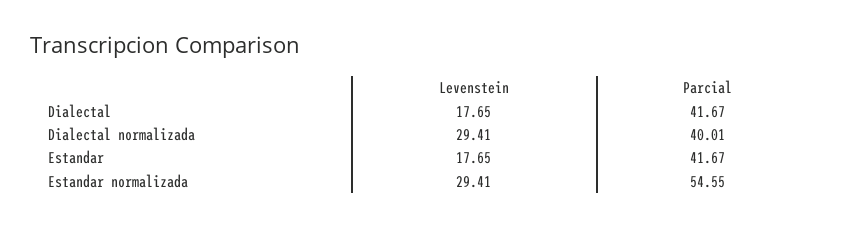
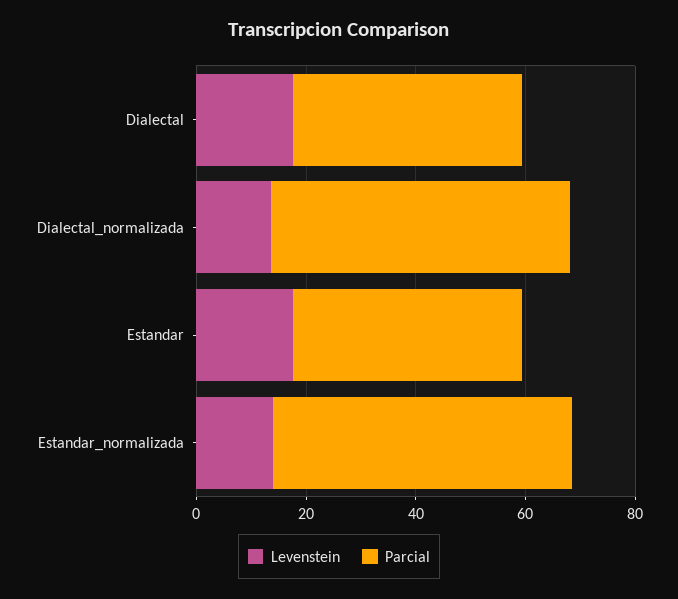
Levenstein, Dialectal normalizada: 29.41 -> 15
Parcial, Dialectal normalizada: 40.01 -> 55
Levenstein, Estandar normalizada: 29.41 -> 15

